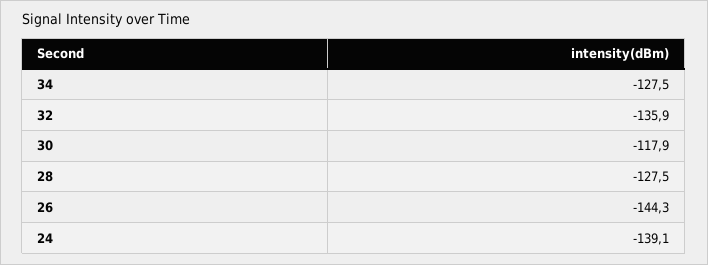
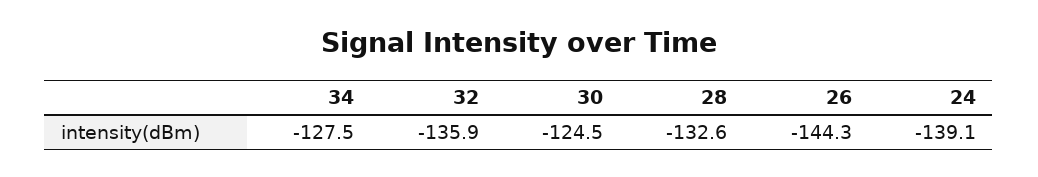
30: -117.9 -> -124.5
28: -127.5 -> -132.6

